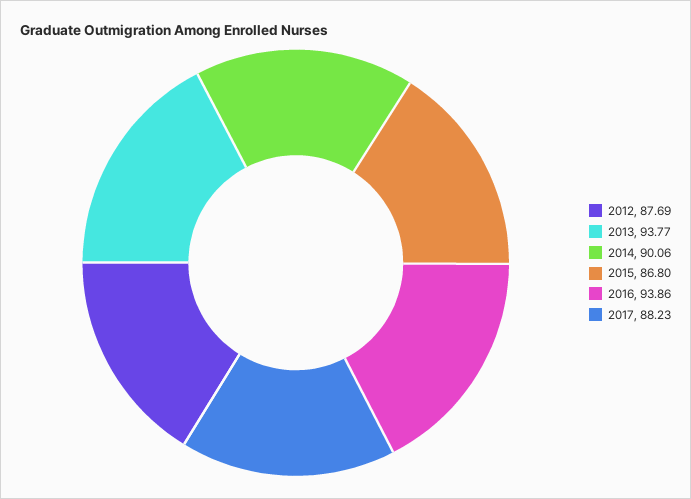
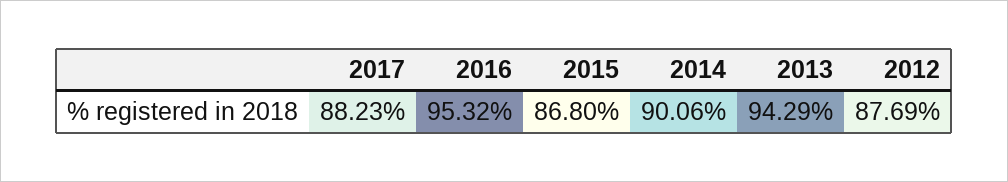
2013: 93.77 -> 94.29
2016: 93.86 -> 95.32

